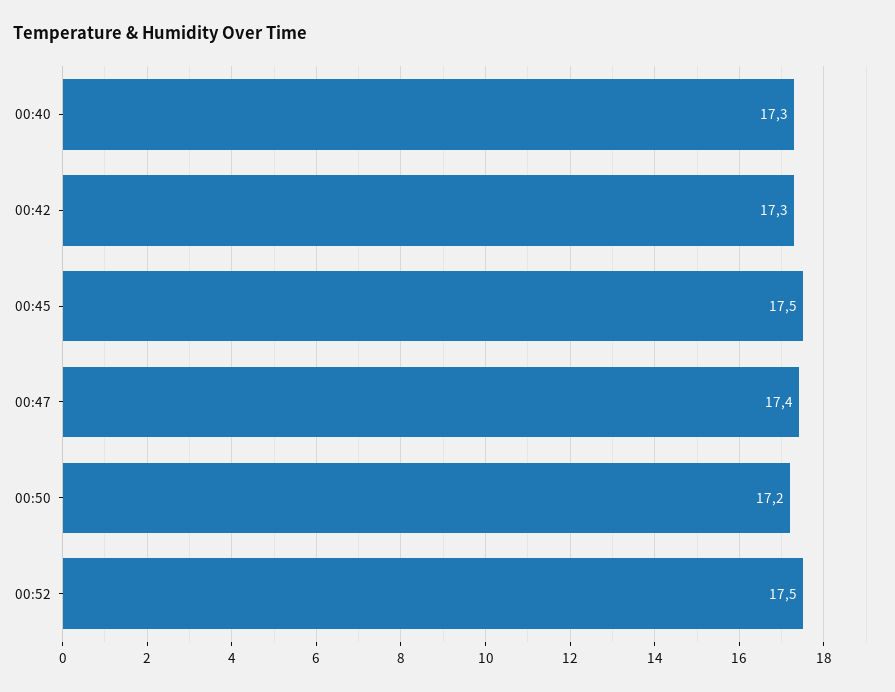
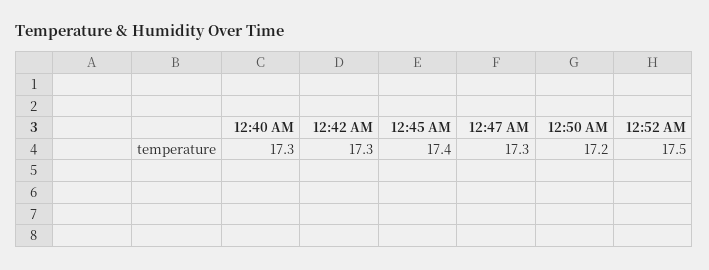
00:45: 17.5 -> 17.4
00:47: 17.4 -> 17.3

